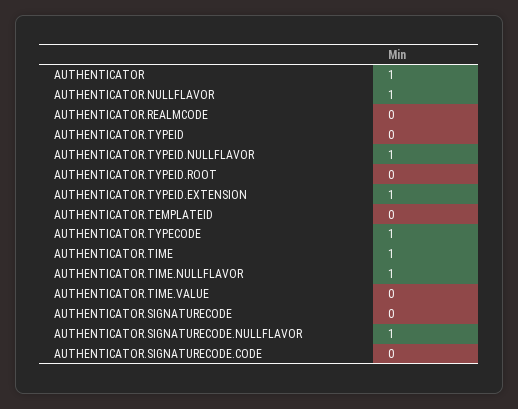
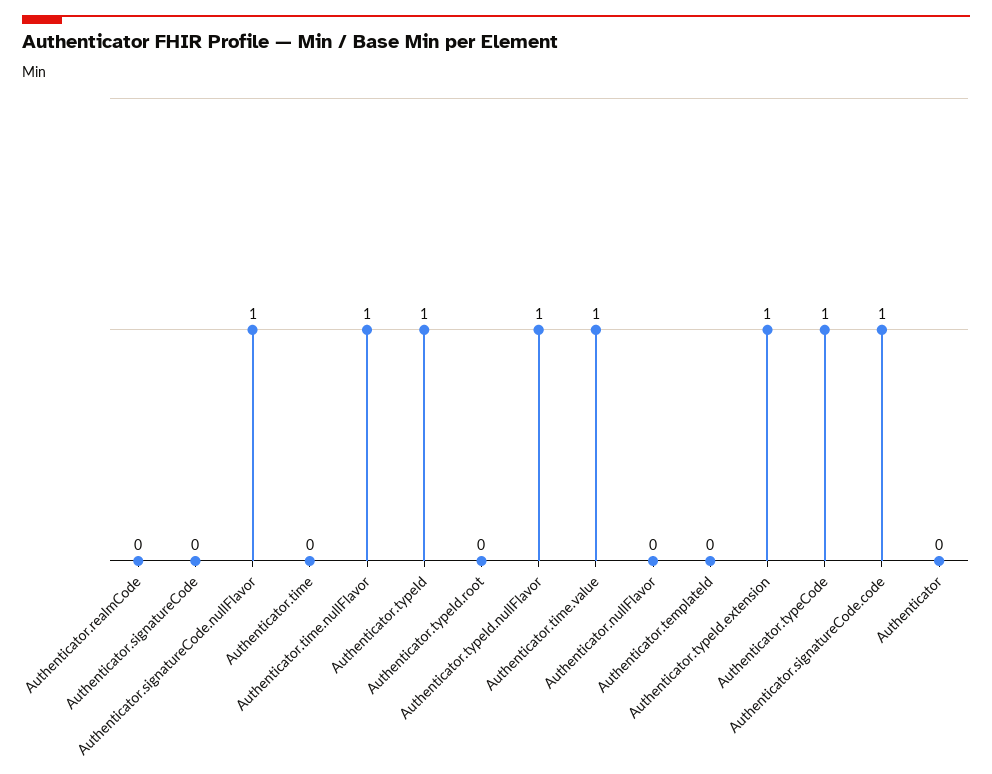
AUTHENTICATOR: 1 -> 0
AUTHENTICATOR.NULLFLAVOR: 1 -> 0
AUTHENTICATOR.TYPEID: 0 -> 1
AUTHENTICATOR.TIME: 1 -> 0
AUTHENTICATOR.TIME.VALUE: 0 -> 1
AUTHENTICATOR.SIGNATURECODE.CODE: 0 -> 1

